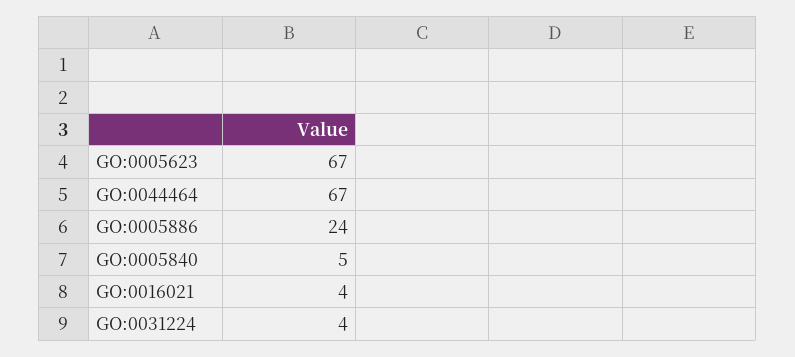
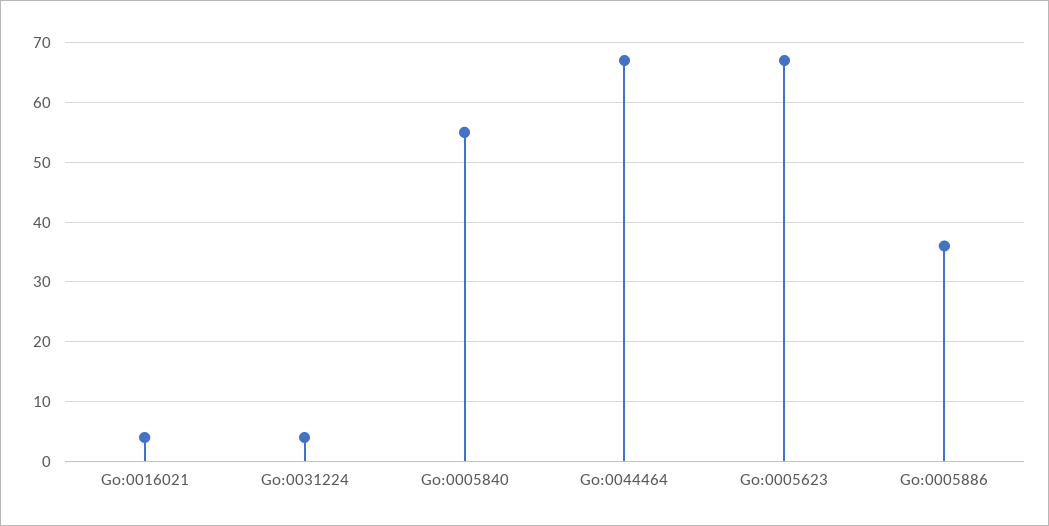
GO:0005886: 24 -> 35
GO:0005840: 5 -> 55

